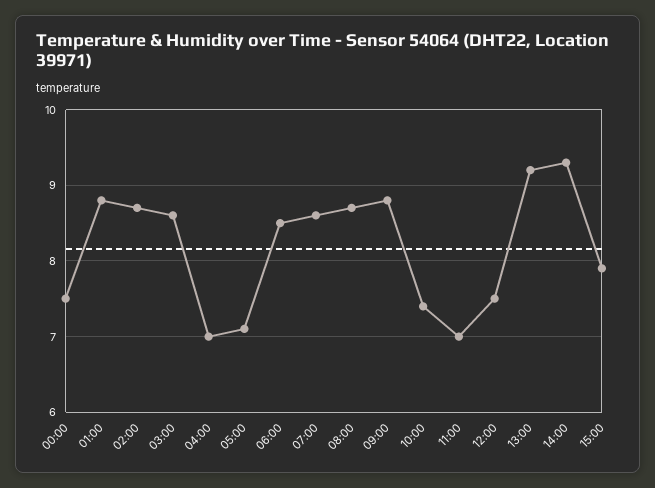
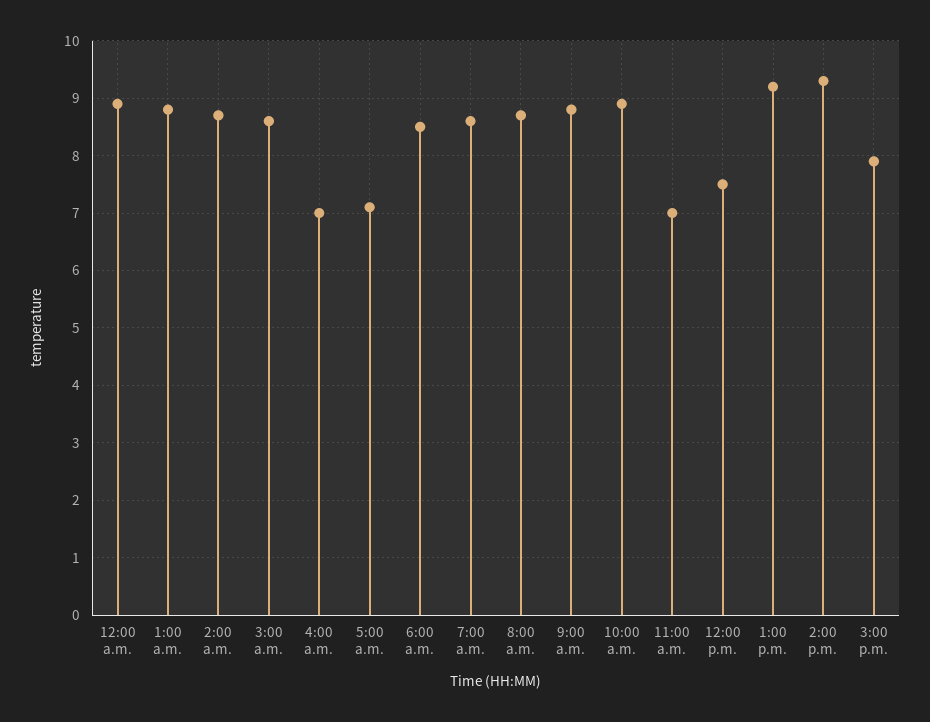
00:00: 7.5 -> 9
10:00: 7.4 -> 9

